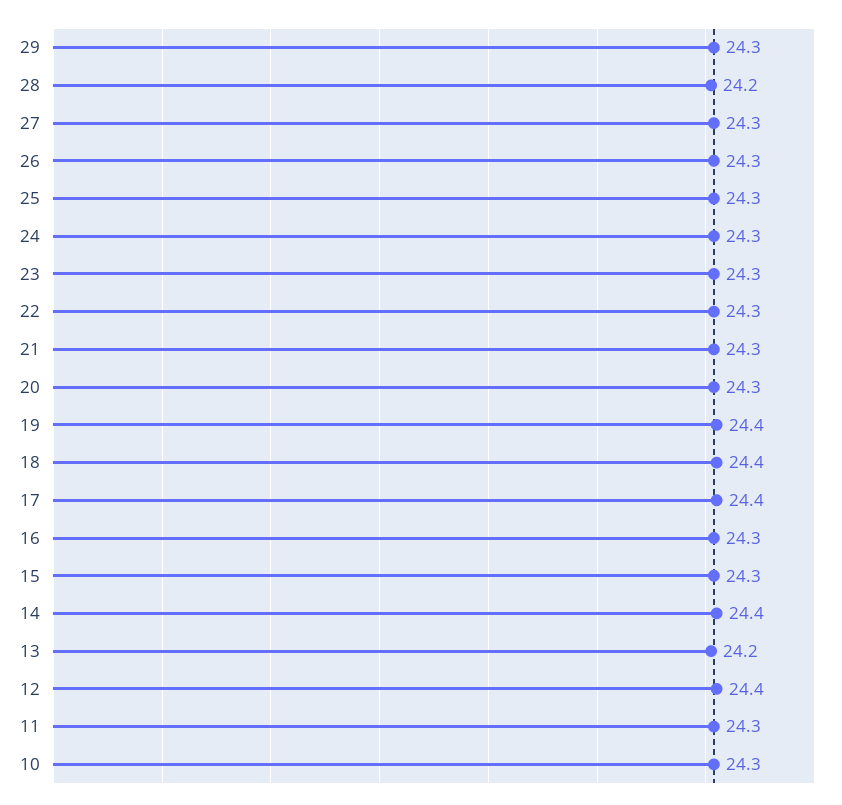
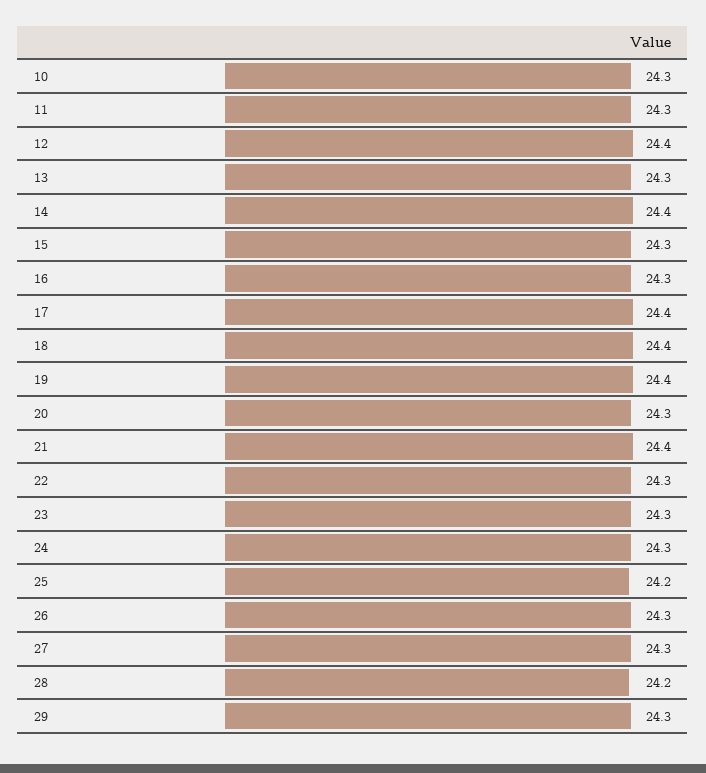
25: 24.3 -> 24.2
21: 24.3 -> 24.4
13: 24.2 -> 24.3

